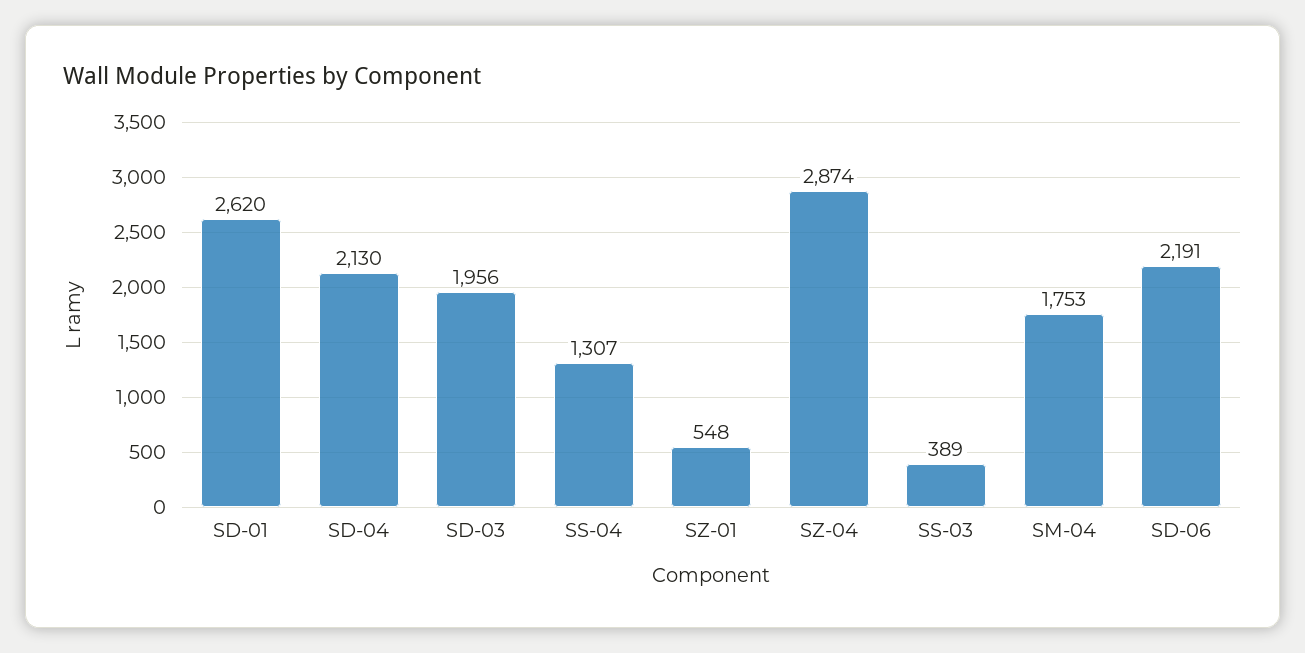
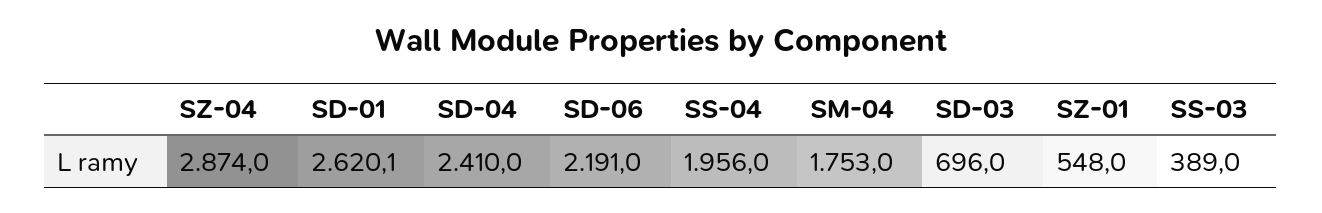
SD-04: 2130 -> 2410
SD-03: 1956 -> 696
SS-04: 1307 -> 1956

